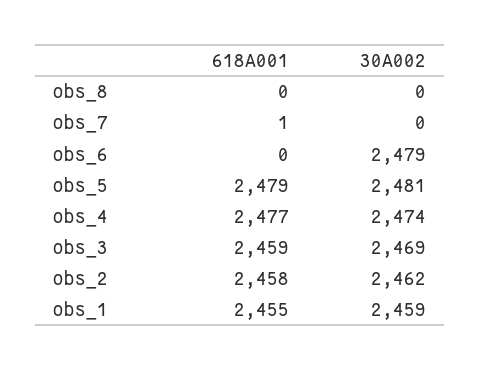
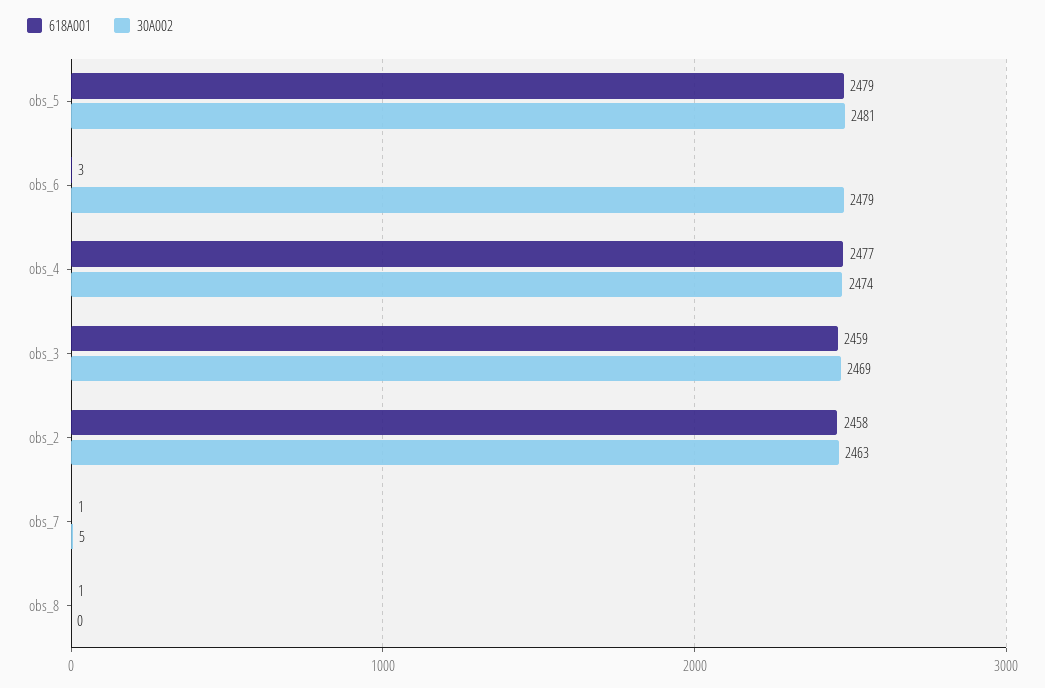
618A001, obs_8: 0 -> 1
30A002, obs_7: 0 -> 5
618A001, obs_6: 0 -> 3
30A002, obs_2: 2462 -> 2463
618A001, obs_1: 2455 -> none
30A002, obs_1: 2459 -> none

